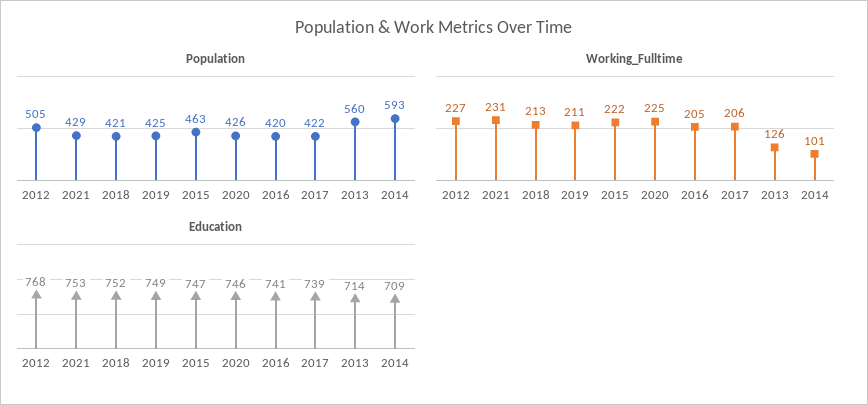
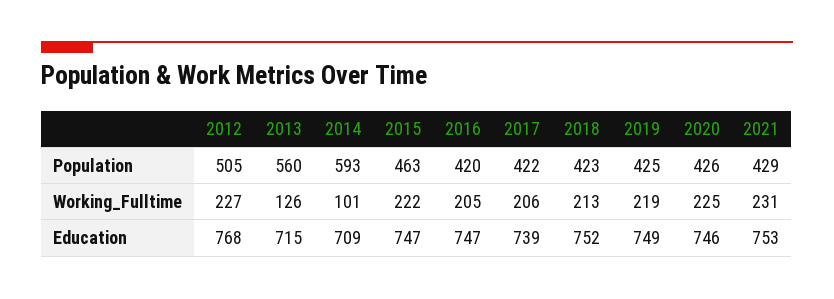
Population, 2018: 421 -> 423
Working_Fulltime, 2019: 211 -> 219
Education, 2016: 741 -> 747
Education, 2013: 714 -> 715

